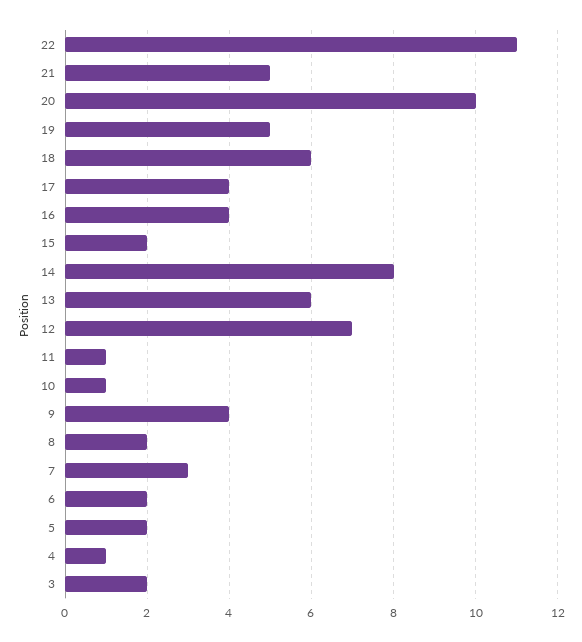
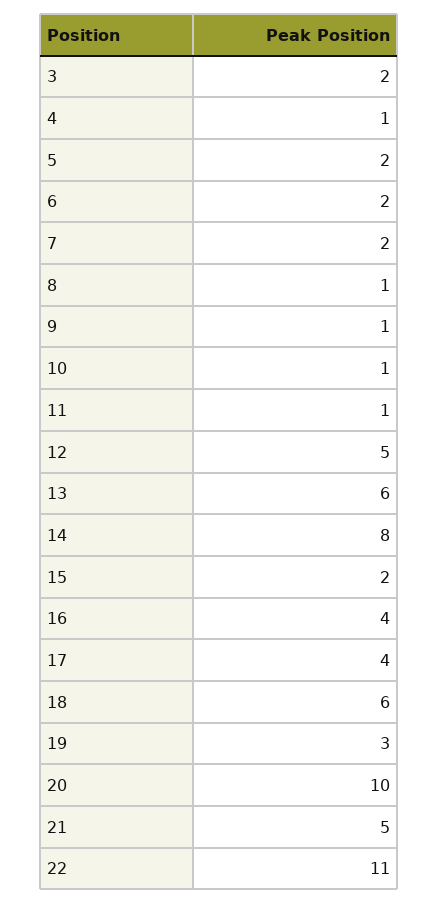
19: 5 -> 3
12: 7 -> 5
9: 4 -> 1
8: 2 -> 1
7: 3 -> 2

